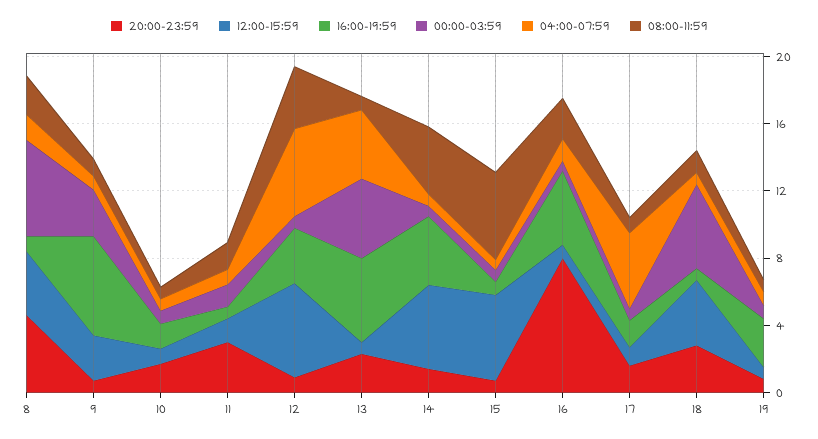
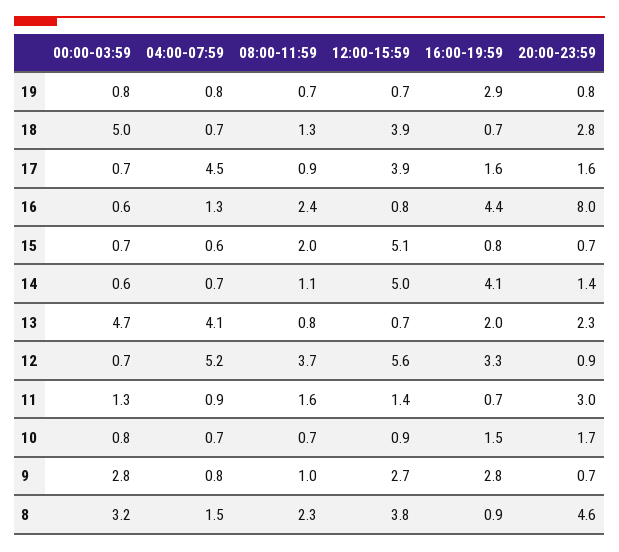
00:00-03:59, 8: 6 -> 3.2
16:00-19:59, 9: 6 -> 2.8
16:00-19:59, 13: 5 -> 2
08:00-11:59, 14: 4 -> 1.1
08:00-11:59, 15: 5 -> 2
12:00-15:59, 17: 1 -> 3.9

